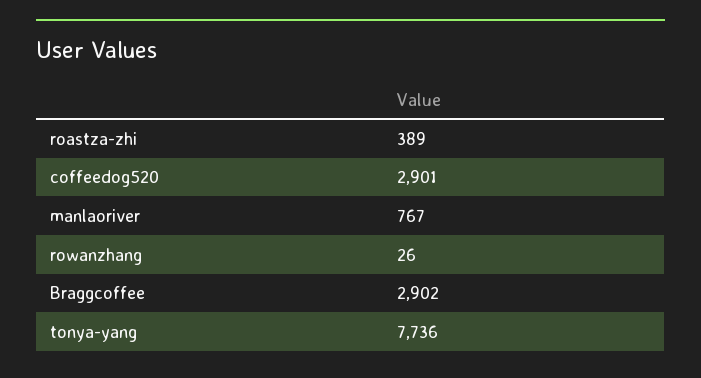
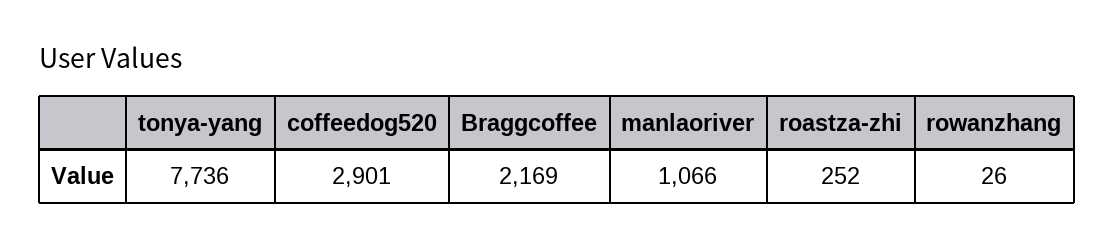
roastza-zhi: 389 -> 252
manlaoriver: 767 -> 1066
Braggcoffee: 2902 -> 2169

